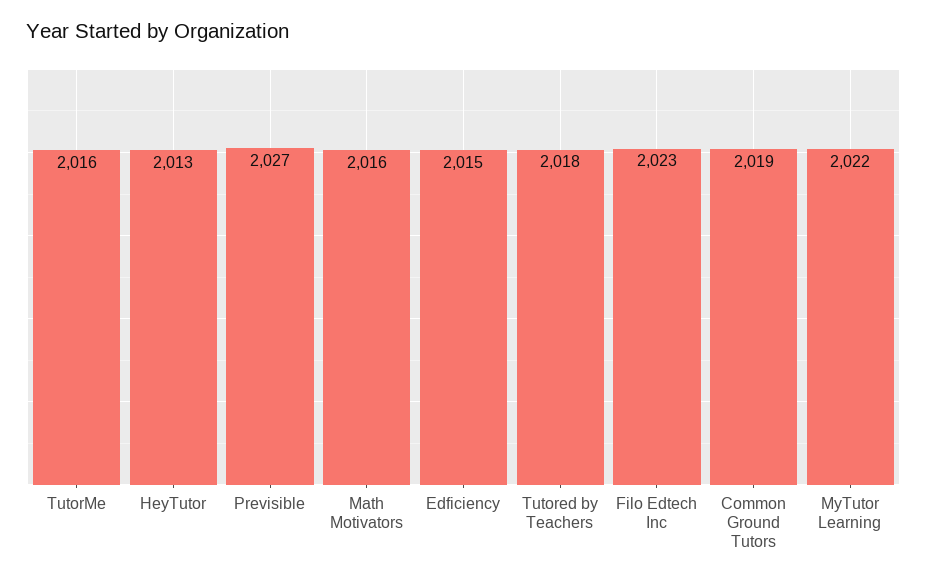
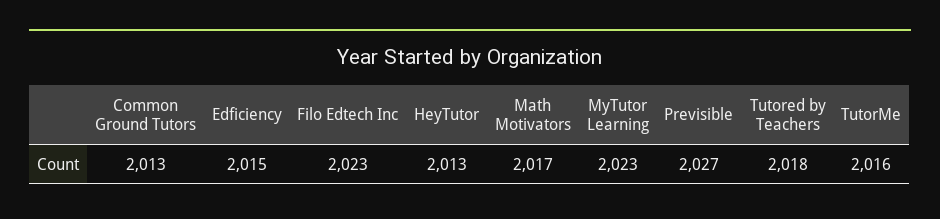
Math Motivators: 2016 -> 2017
Common Ground Tutors: 2019 -> 2013
MyTutor Learning: 2022 -> 2023

